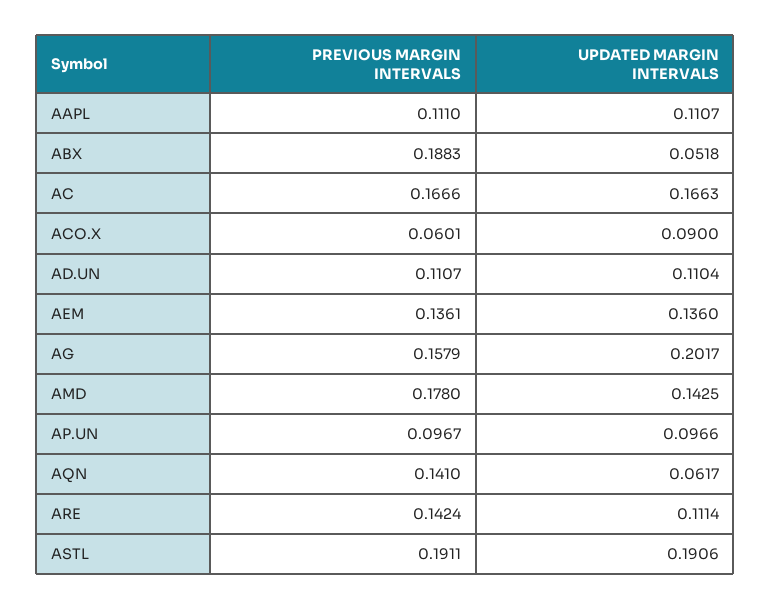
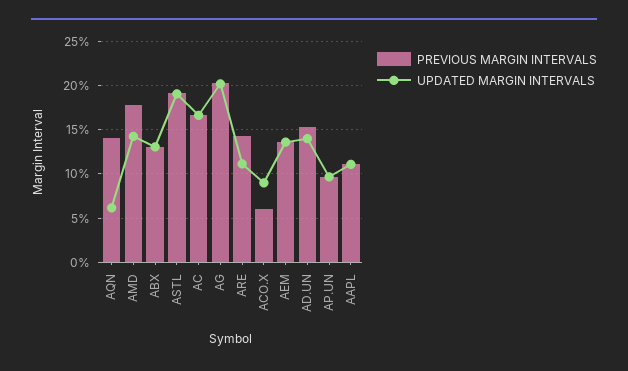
PREVIOUS MARGIN INTERVALS, ABX: 0.1883 -> 0.13
UPDATED MARGIN INTERVALS, ABX: 0.0518 -> 0.13
PREVIOUS MARGIN INTERVALS, AD.UN: 0.1107 -> 0.15
UPDATED MARGIN INTERVALS, AD.UN: 0.1104 -> 0.14
PREVIOUS MARGIN INTERVALS, AG: 0.1579 -> 0.2

